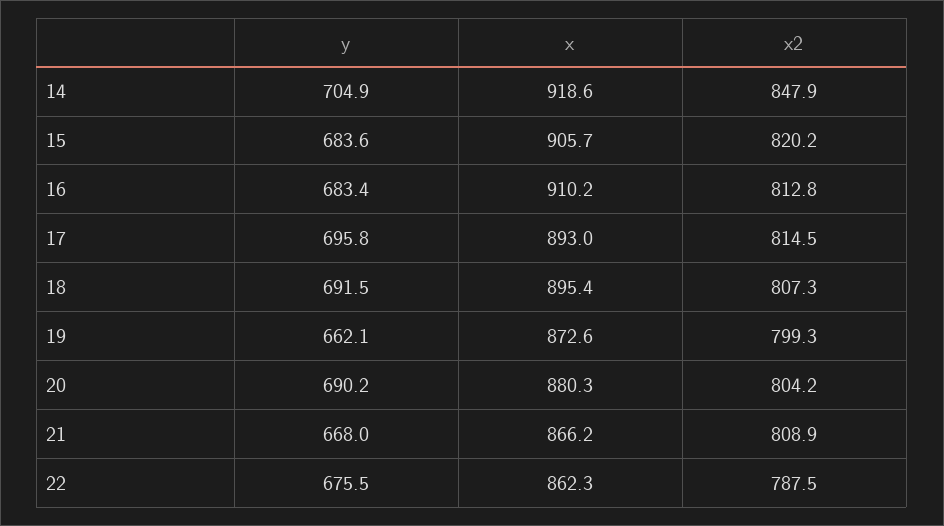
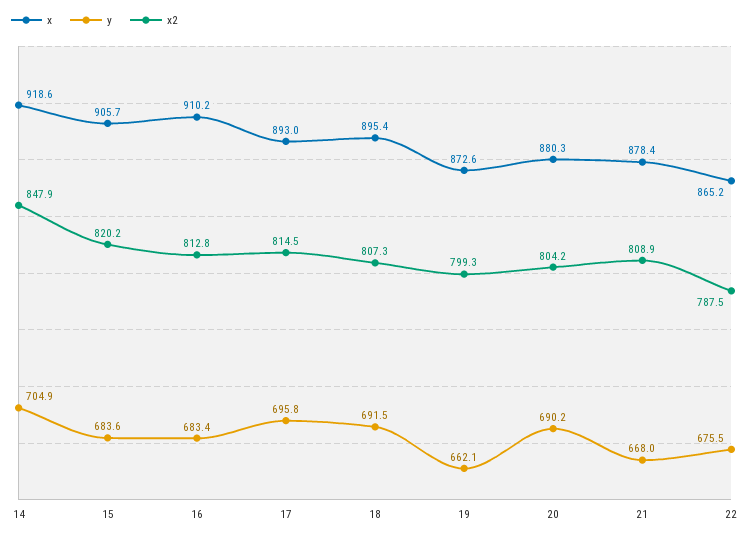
x, 21: 866.2 -> 878.4
x, 22: 862.3 -> 865.2

